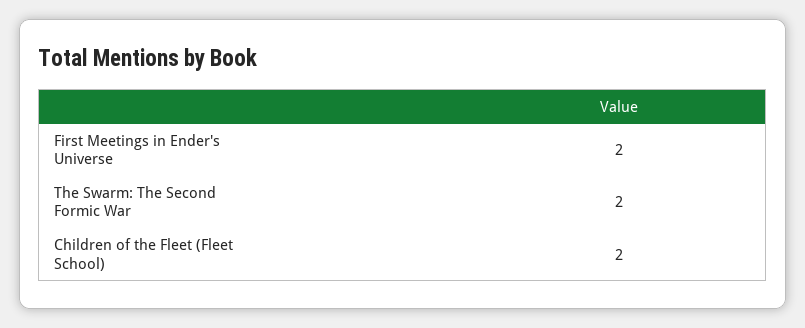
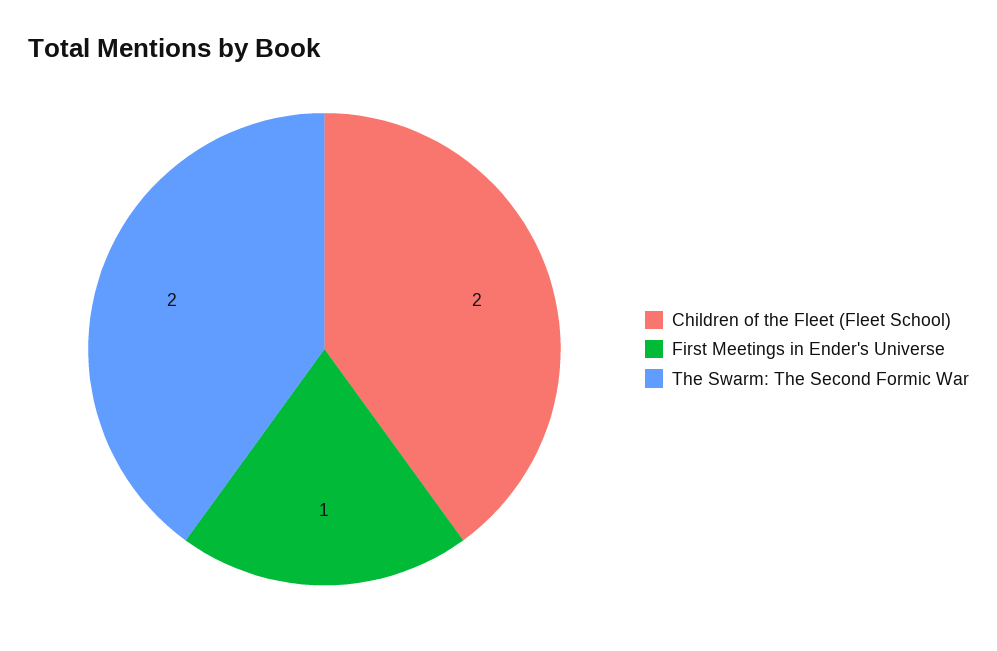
First Meetings in Ender's Universe: 2 -> 1

